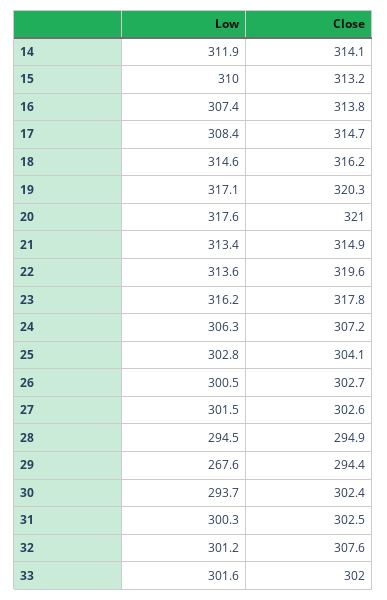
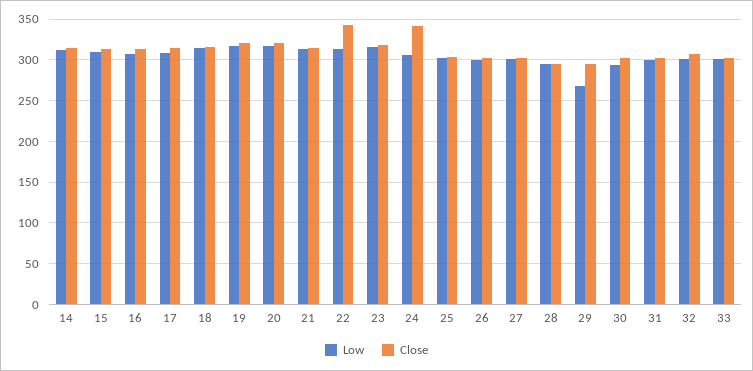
Close, 22: 319.6 -> 340
Close, 24: 307.2 -> 340

